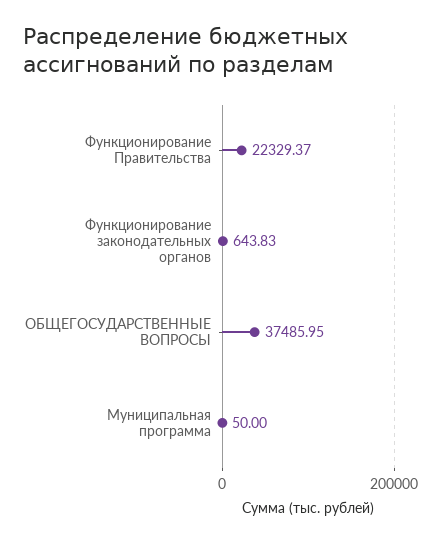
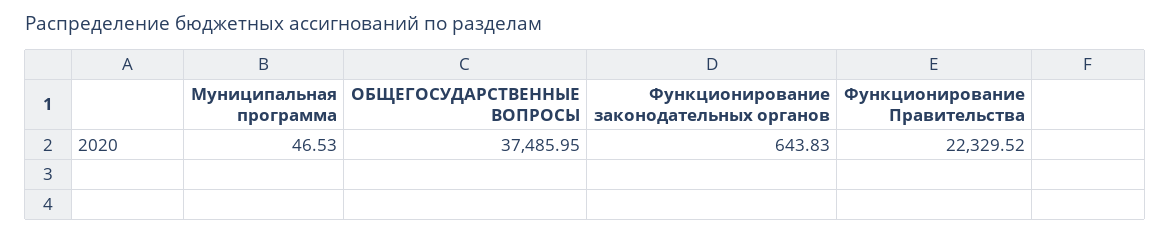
Функционирование Правительства: 22329.37 -> 22329.52
Муниципальная программа: 50 -> 46.53

